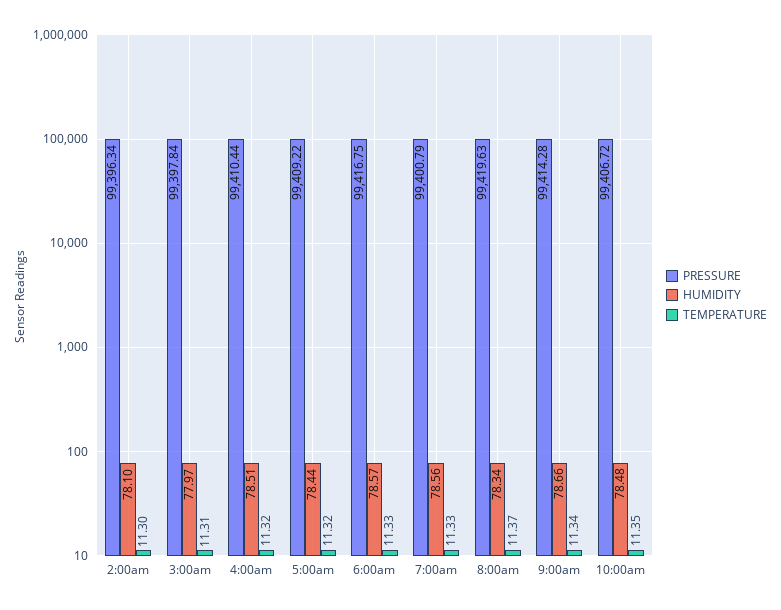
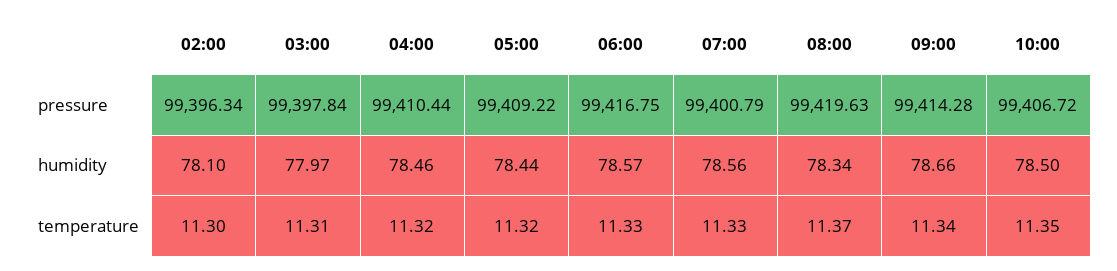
HUMIDITY, 4:00am: 78.51 -> 78.46
HUMIDITY, 10:00am: 78.48 -> 78.5

